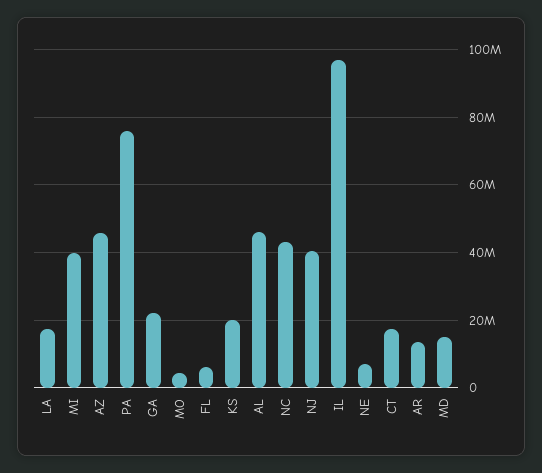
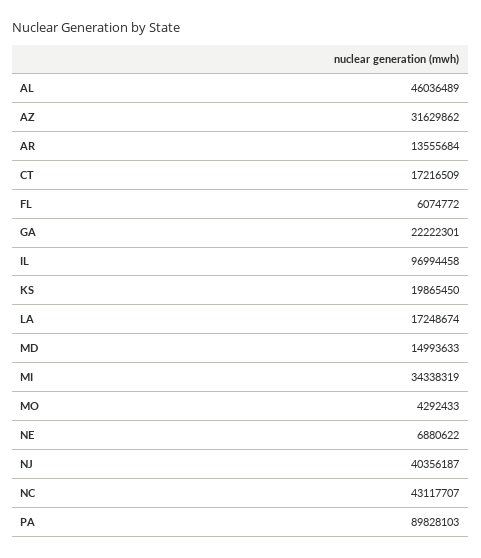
MI: 40000000 -> 34338319
AZ: 46000000 -> 31629862
PA: 76000000 -> 89828103

